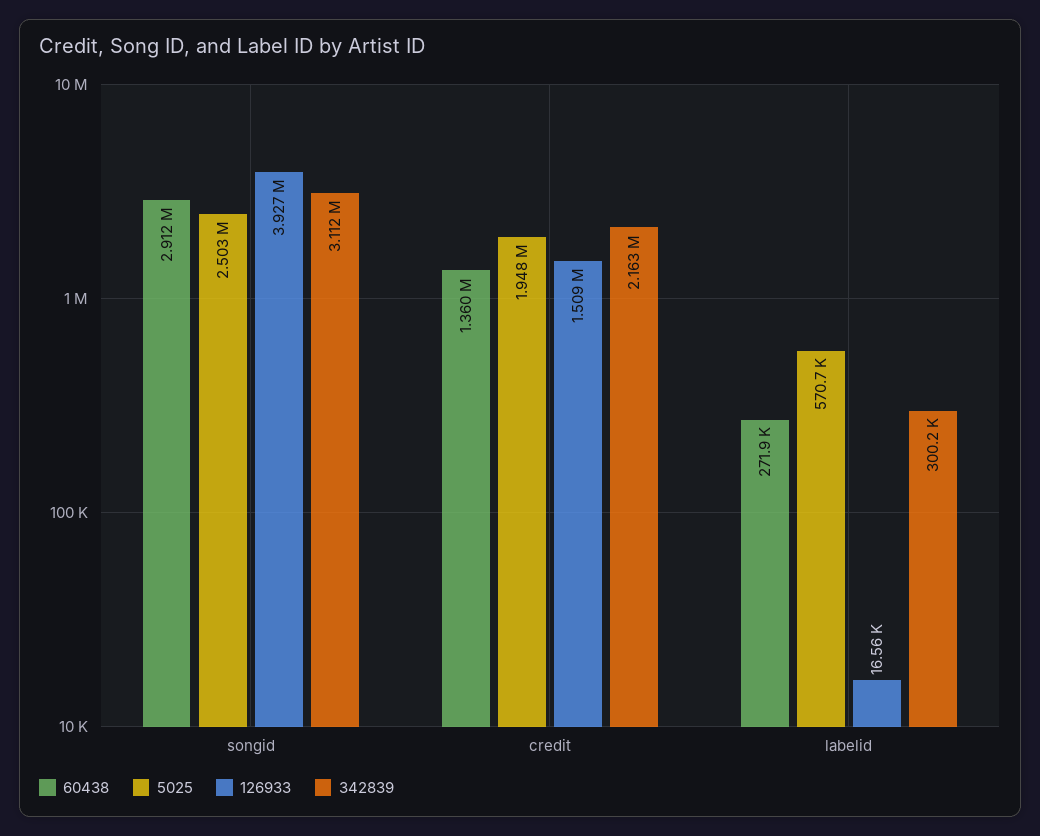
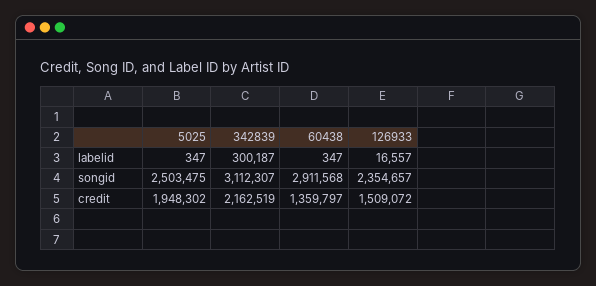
126933, songid: 3927000 -> 2354657
60438, labelid: 271900 -> 347
5025, labelid: 570700 -> 347

